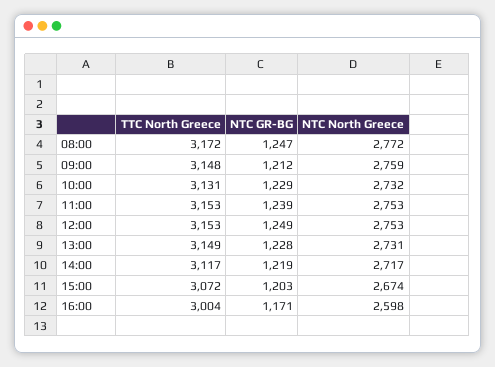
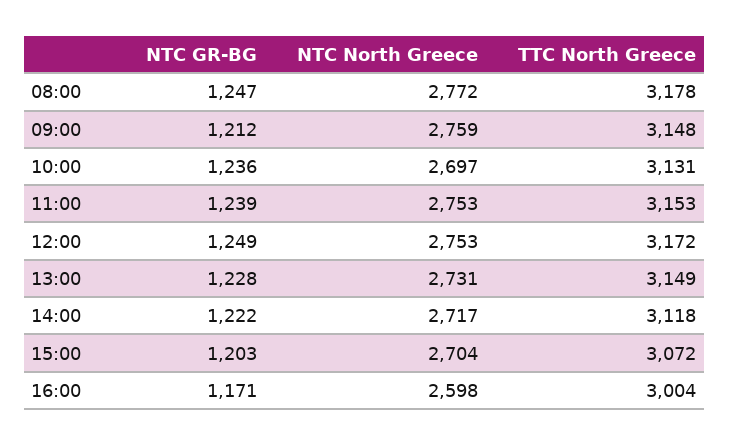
TTC North Greece, 08:00: 3172 -> 3178
NTC GR-BG, 10:00: 1229 -> 1236
NTC North Greece, 10:00: 2732 -> 2697
TTC North Greece, 12:00: 3153 -> 3172
TTC North Greece, 14:00: 3117 -> 3118
NTC GR-BG, 14:00: 1219 -> 1222
NTC North Greece, 15:00: 2674 -> 2704

